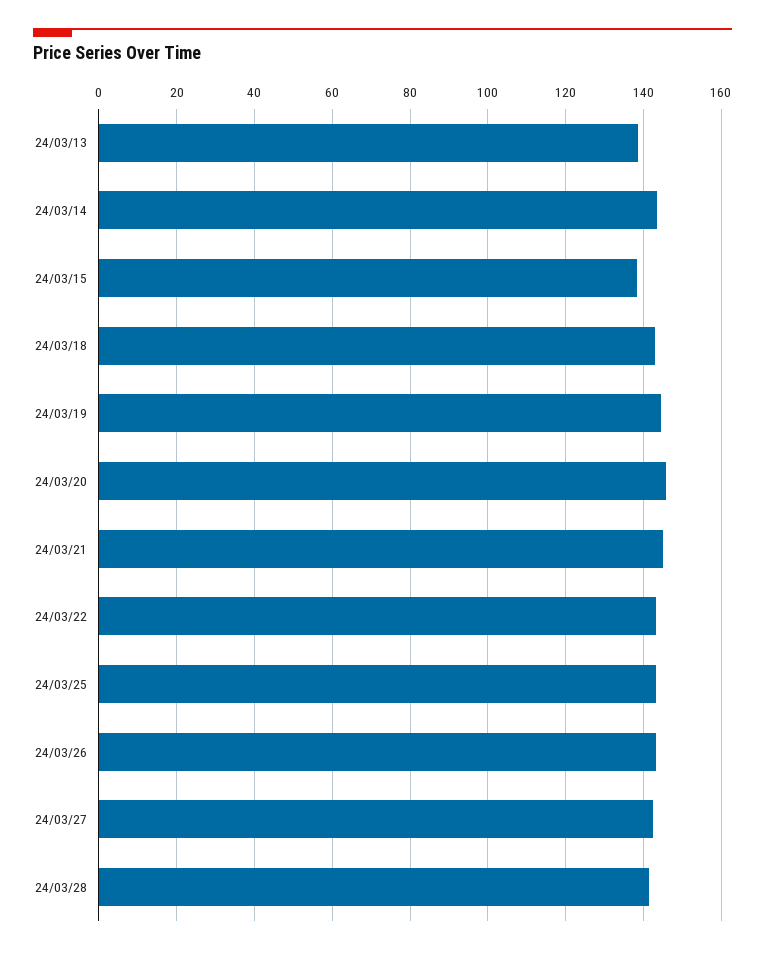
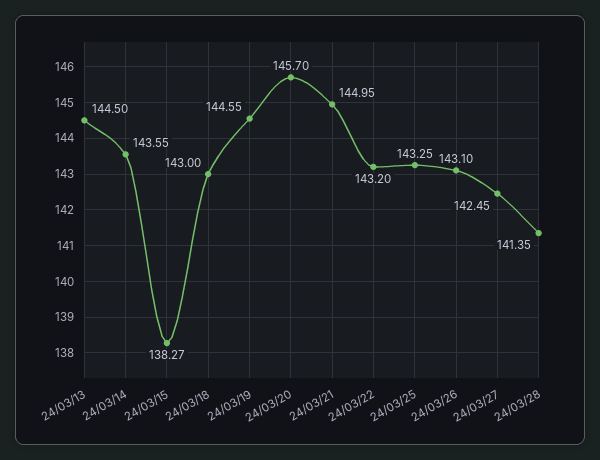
24/03/13: 138 -> 144.5

